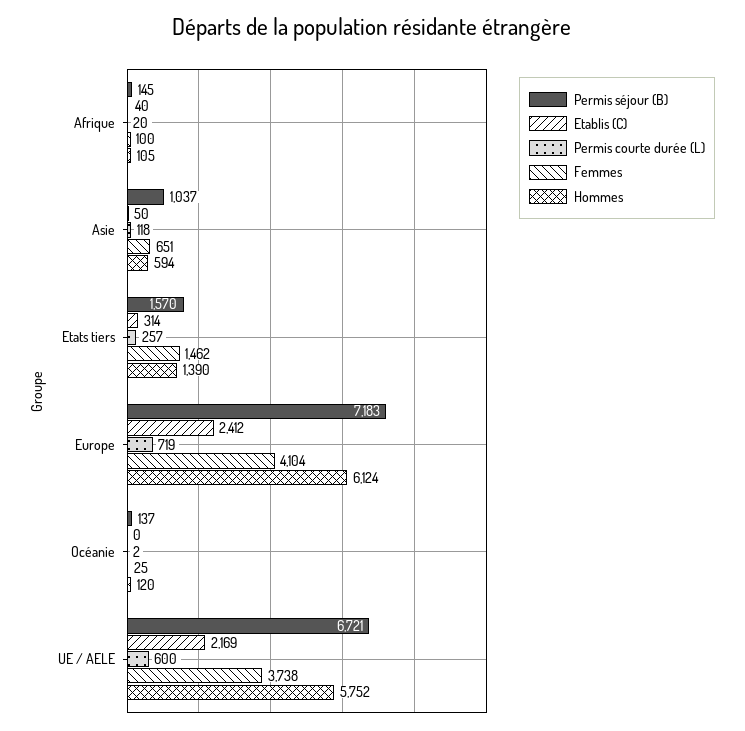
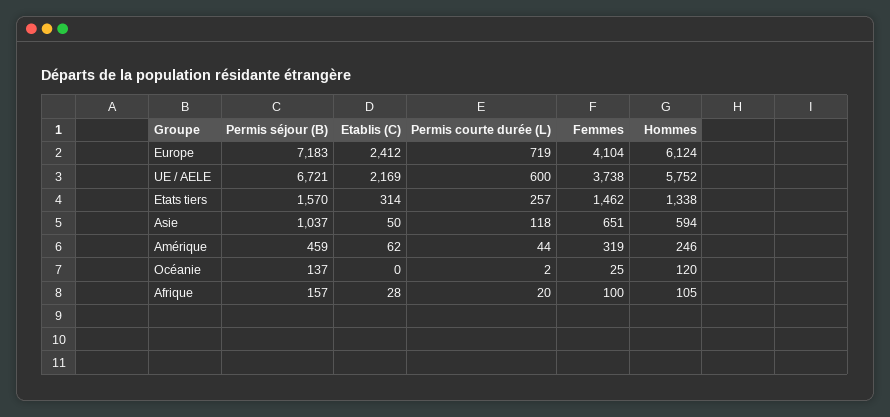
Permis séjour (B), Afrique: 145 -> 157
Etablis (C), Afrique: 40 -> 28
Hommes, Etats tiers: 1390 -> 1338
Permis séjour (B), Amérique: none -> 459
Etablis (C), Amérique: none -> 62
Permis courte durée (L), Amérique: none -> 44
Femmes, Amérique: none -> 319
Hommes, Amérique: none -> 246

